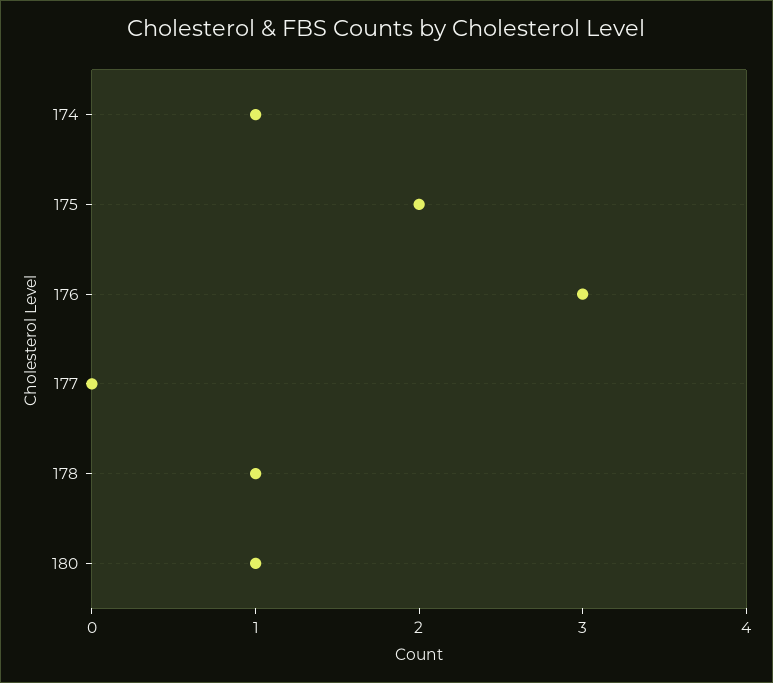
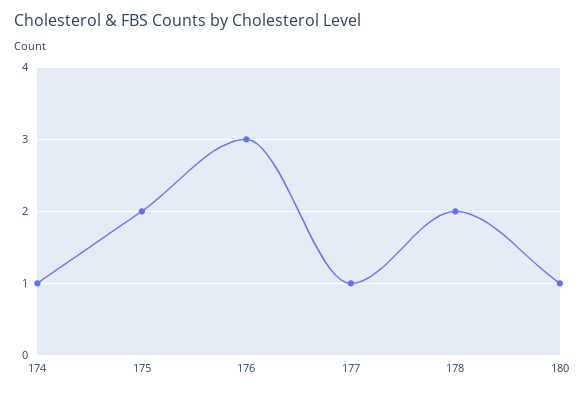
177: 0 -> 1
178: 1 -> 2

